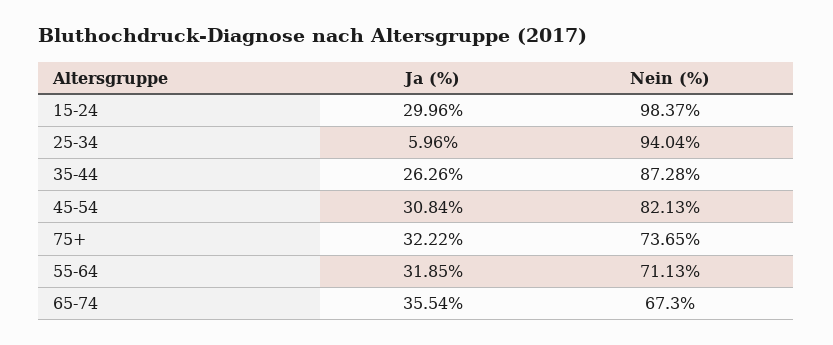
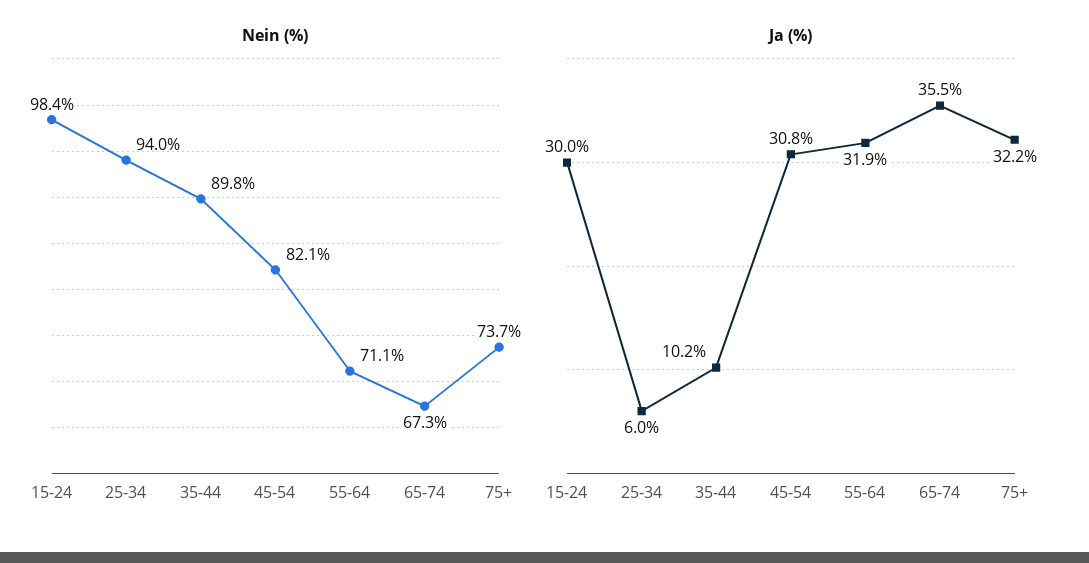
Ja (%), 35-44: 26.26 -> 10.2
Nein (%), 35-44: 87.28 -> 89.8

